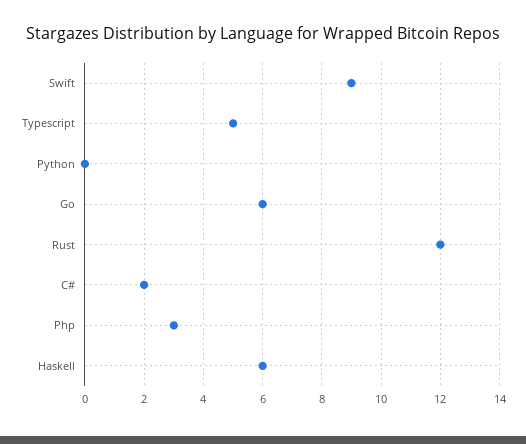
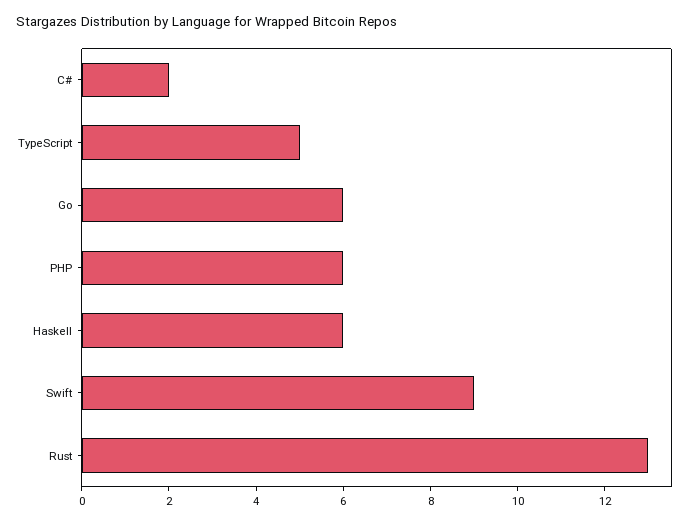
Python: 0 -> none
Rust: 12 -> 13
Php: 3 -> 6

